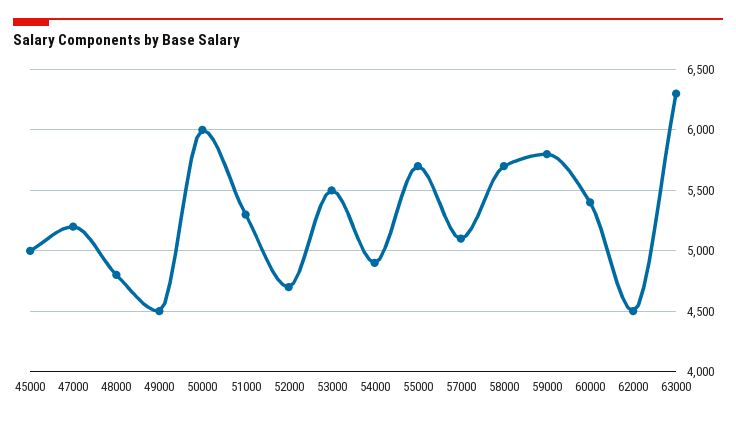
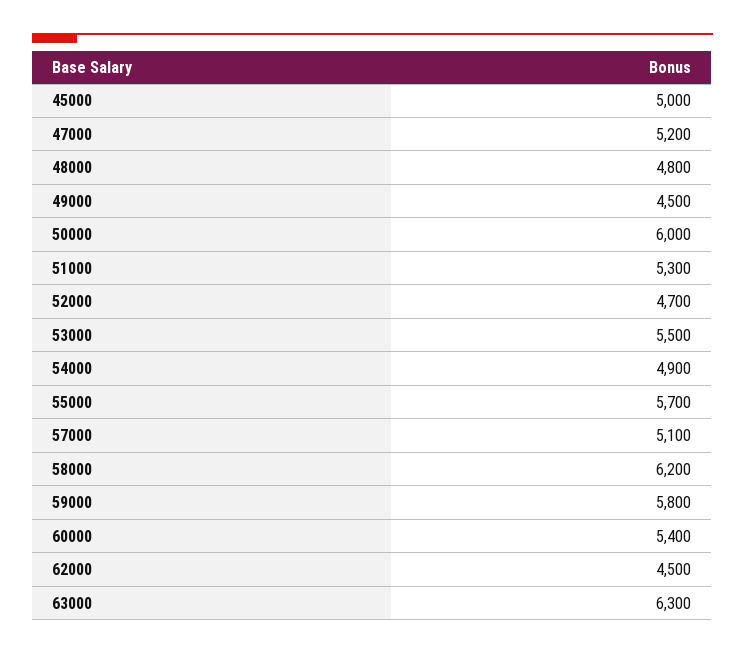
58000: 5700 -> 6200

